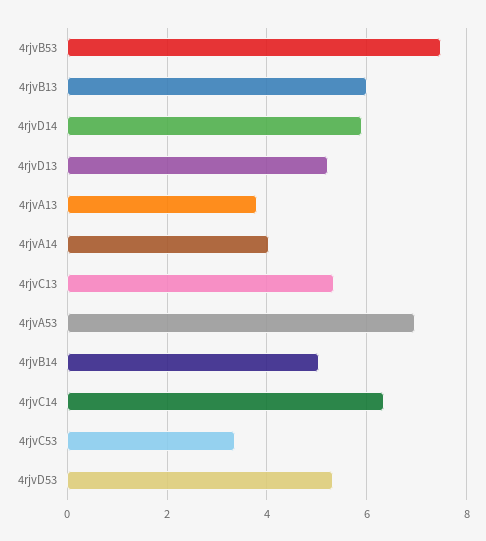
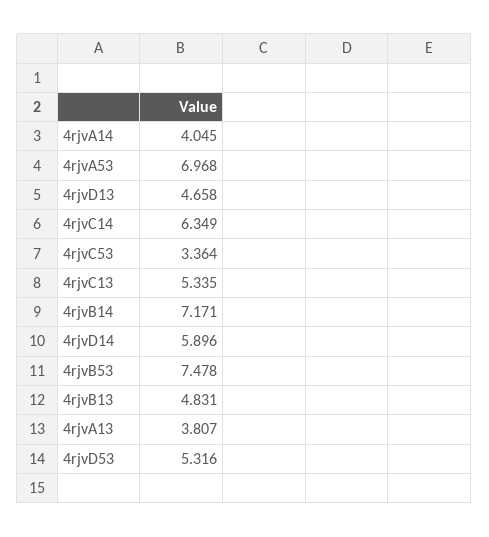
4rjvB13: 6 -> 4.831
4rjvD13: 5.2 -> 4.658
4rjvB14: 5 -> 7.171

